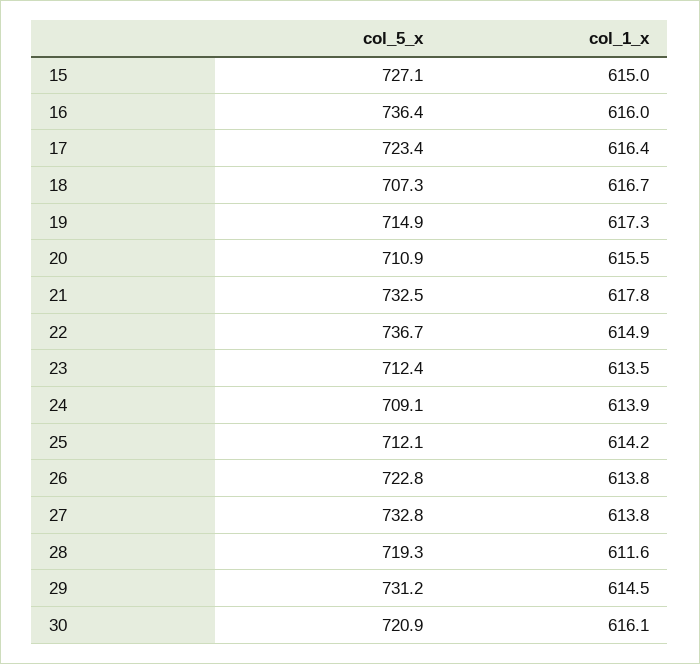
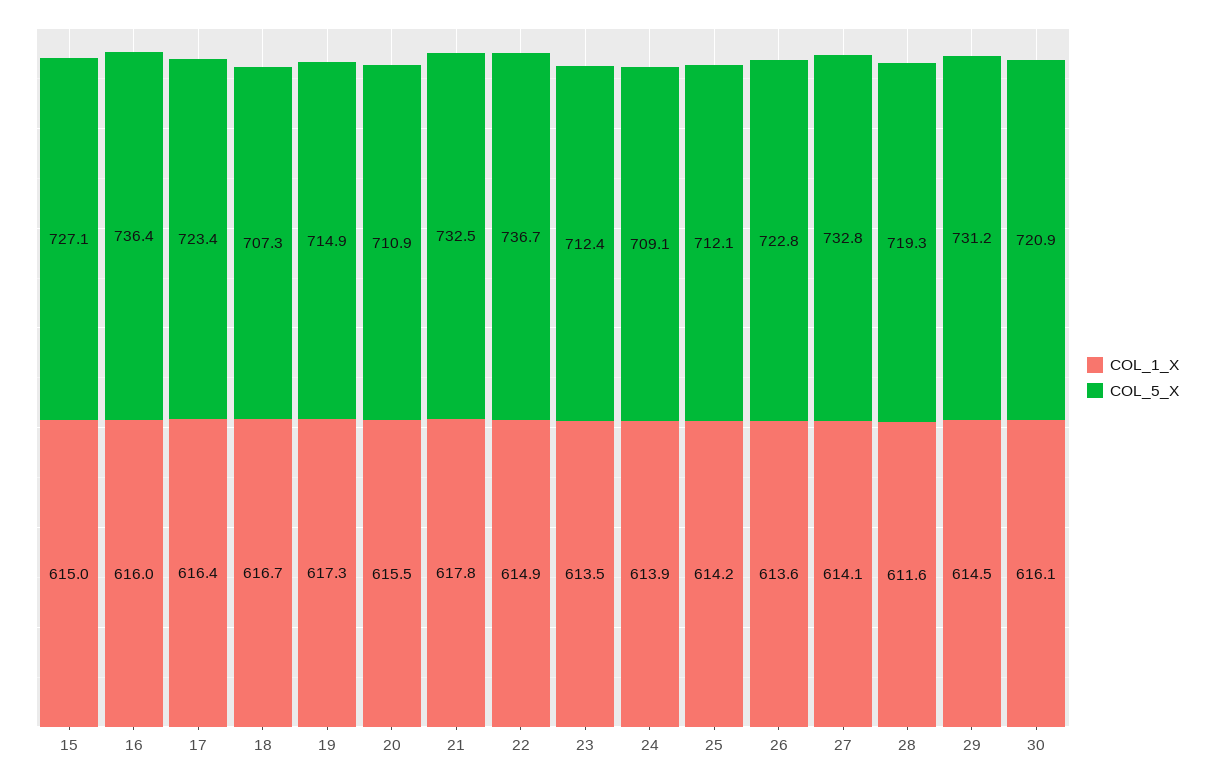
col_1_x, 26: 613.8 -> 613.6
col_1_x, 27: 613.8 -> 614.1

